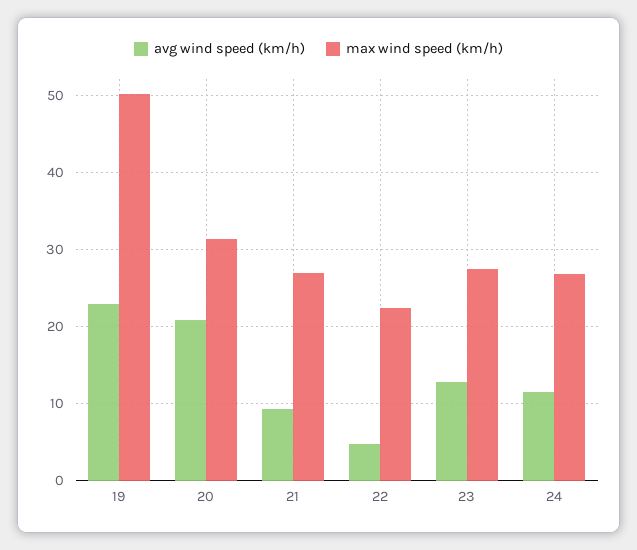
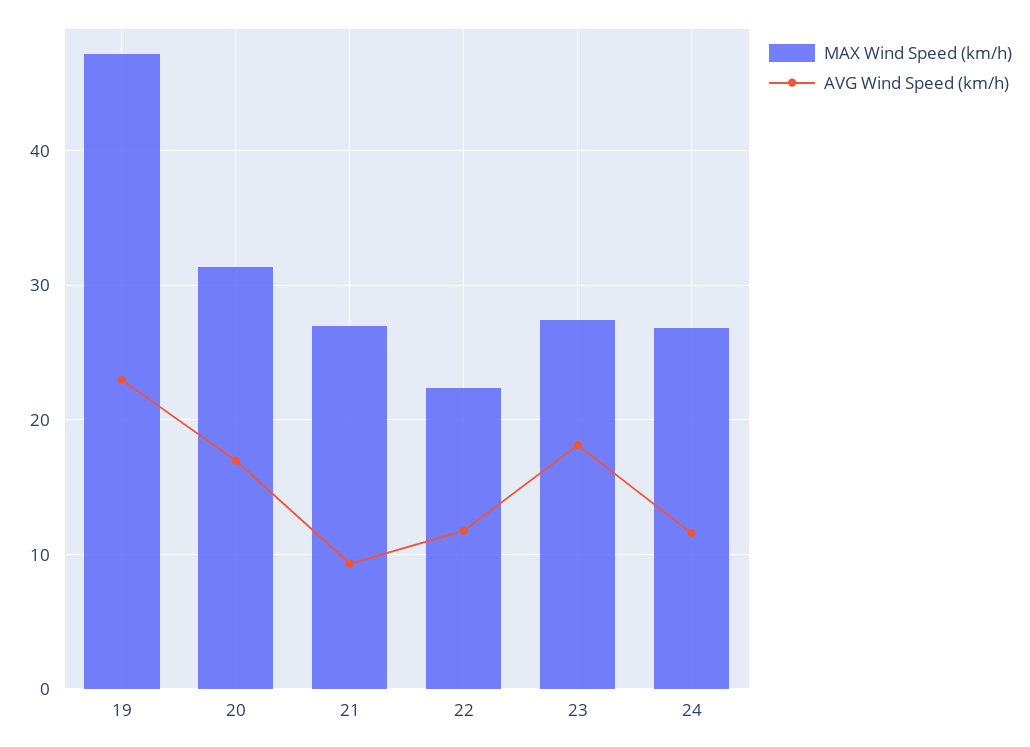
max wind speed (km/h), 19: 50 -> 47
avg wind speed (km/h), 20: 21 -> 17
avg wind speed (km/h), 22: 5 -> 12
avg wind speed (km/h), 23: 13 -> 18

